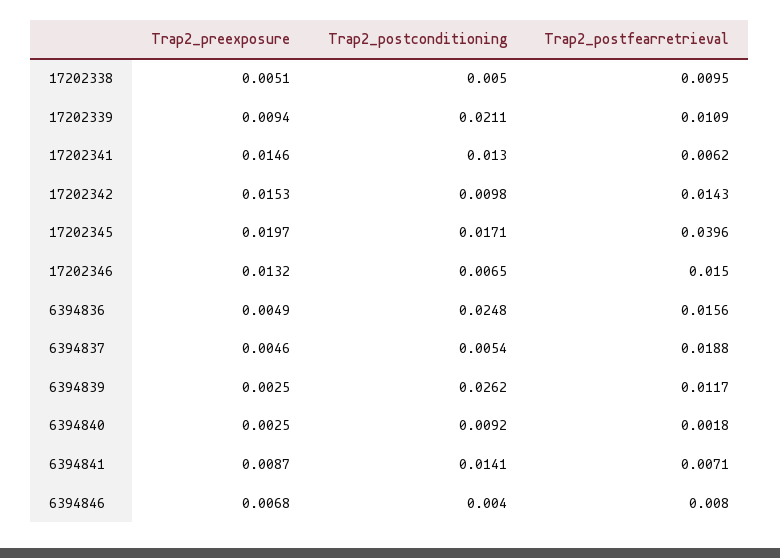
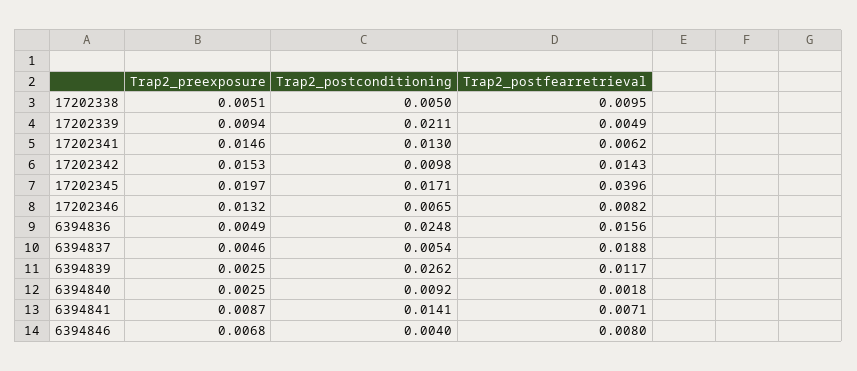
Trap2_postfearretrieval, 17202339: 0.0109 -> 0.0049
Trap2_postfearretrieval, 17202346: 0.015 -> 0.0082

